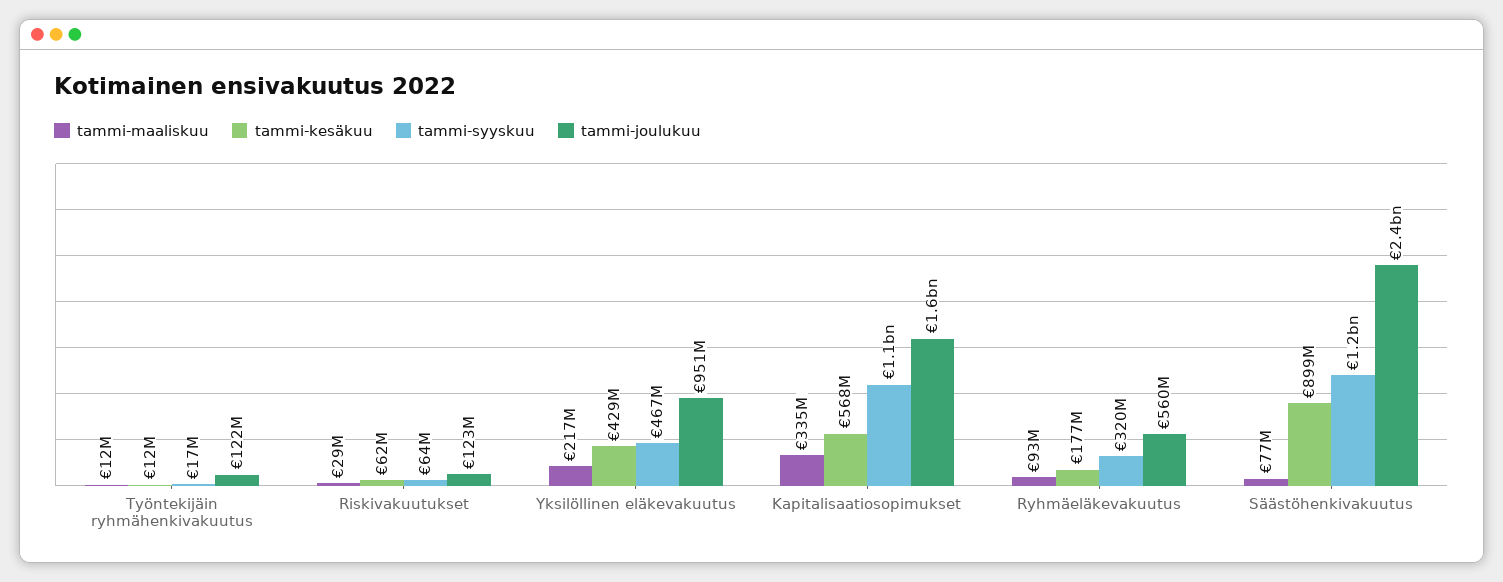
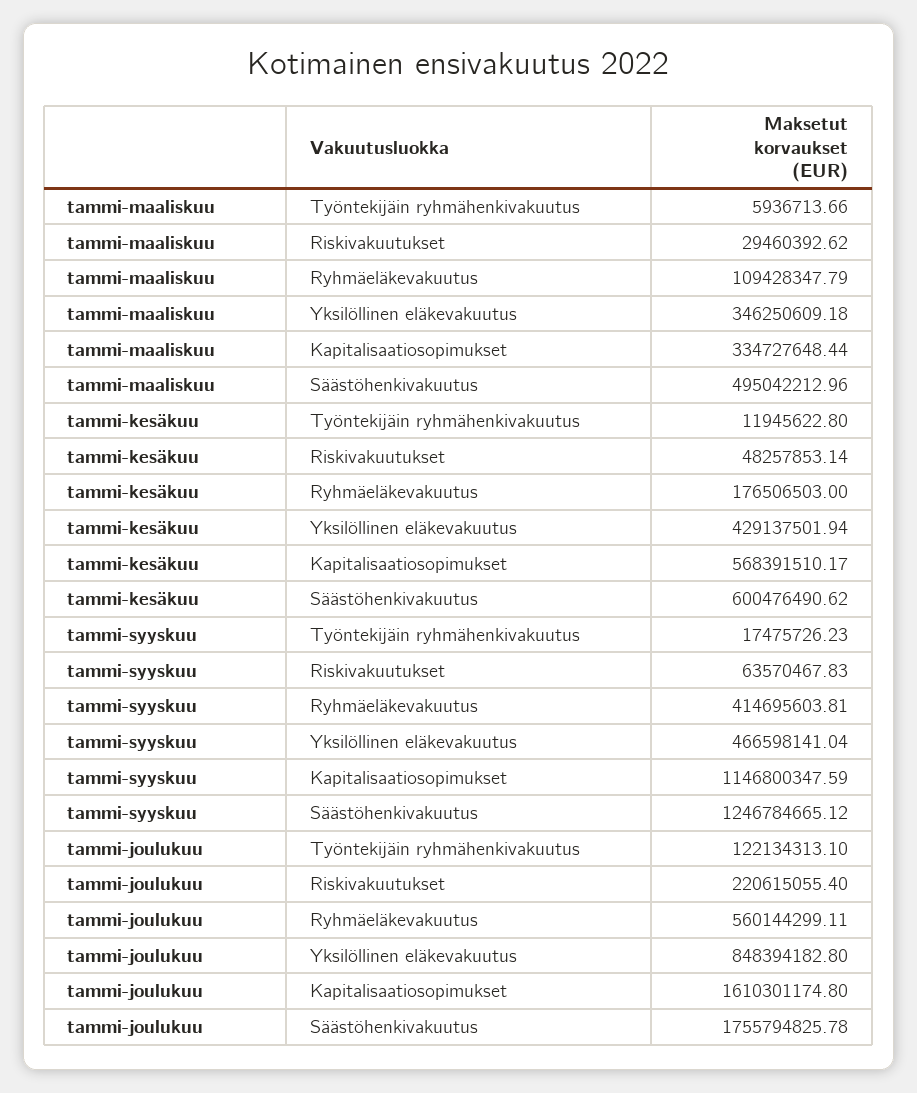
tammi-maaliskuu, Työntekijäin ryhmähenkivakuutus: 12000000 -> 5936713.66
tammi-kesäkuu, Riskivakuutukset: 62000000 -> 48257853.14
tammi-joulukuu, Riskivakuutukset: 123000000 -> 220615055.4
tammi-maaliskuu, Yksilöllinen eläkevakuutus: 217000000 -> 346250609.18
tammi-joulukuu, Yksilöllinen eläkevakuutus: 951000000 -> 848394182.8
tammi-maaliskuu, Ryhmäeläkevakuutus: 93000000 -> 109428347.79
tammi-syyskuu, Ryhmäeläkevakuutus: 320000000 -> 414695603.81
tammi-maaliskuu, Säästöhenkivakuutus: 77000000 -> 495042212.96
tammi-kesäkuu, Säästöhenkivakuutus: 899000000 -> 600476490.62
tammi-joulukuu, Säästöhenkivakuutus: 2400000000 -> 1755794825.78

